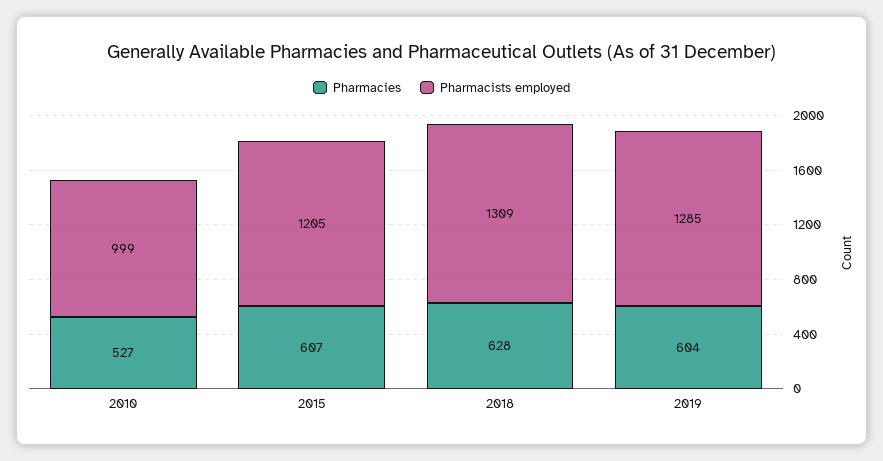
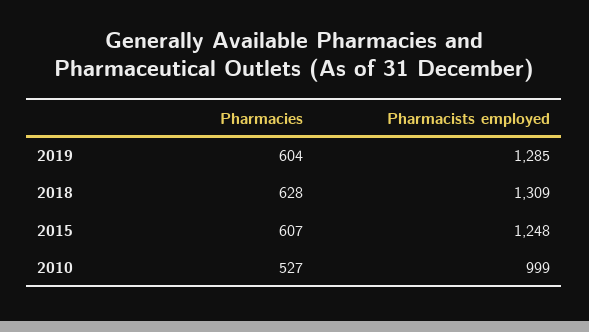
Pharmacists employed, 2015: 1205 -> 1248

